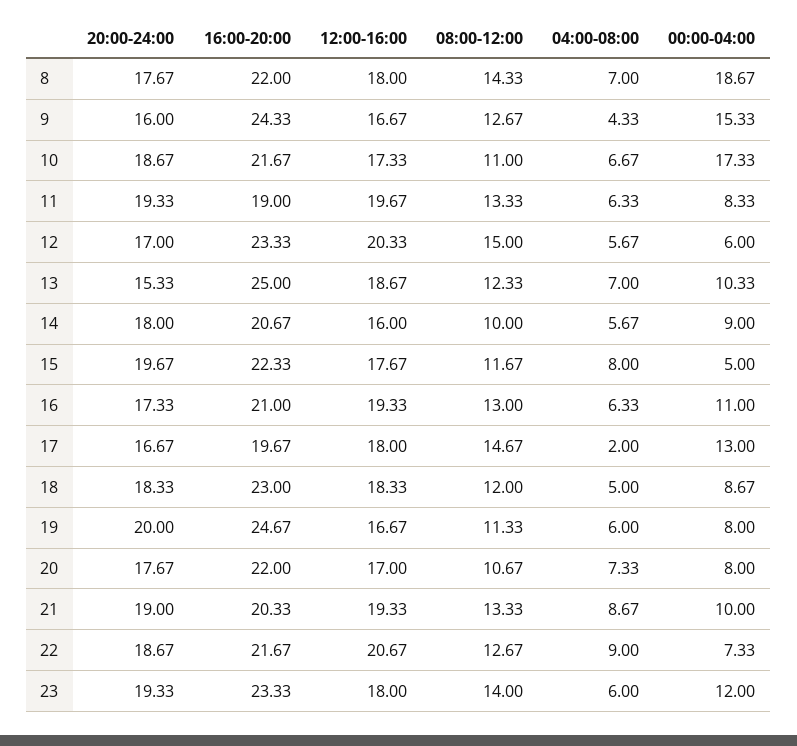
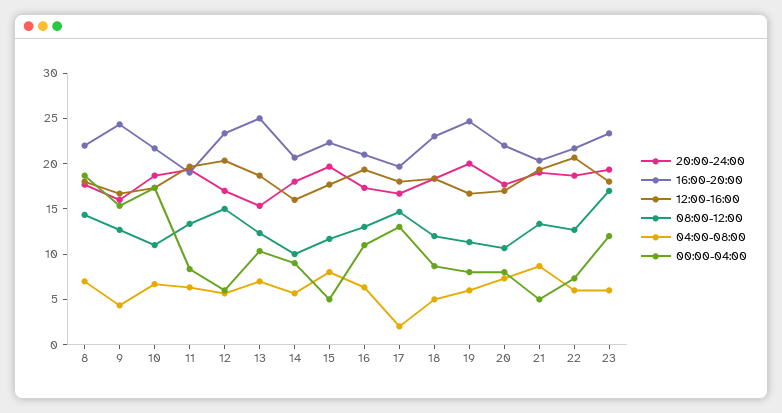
00:00-04:00, 21: 10 -> 5
04:00-08:00, 22: 9 -> 6
08:00-12:00, 23: 14 -> 17

